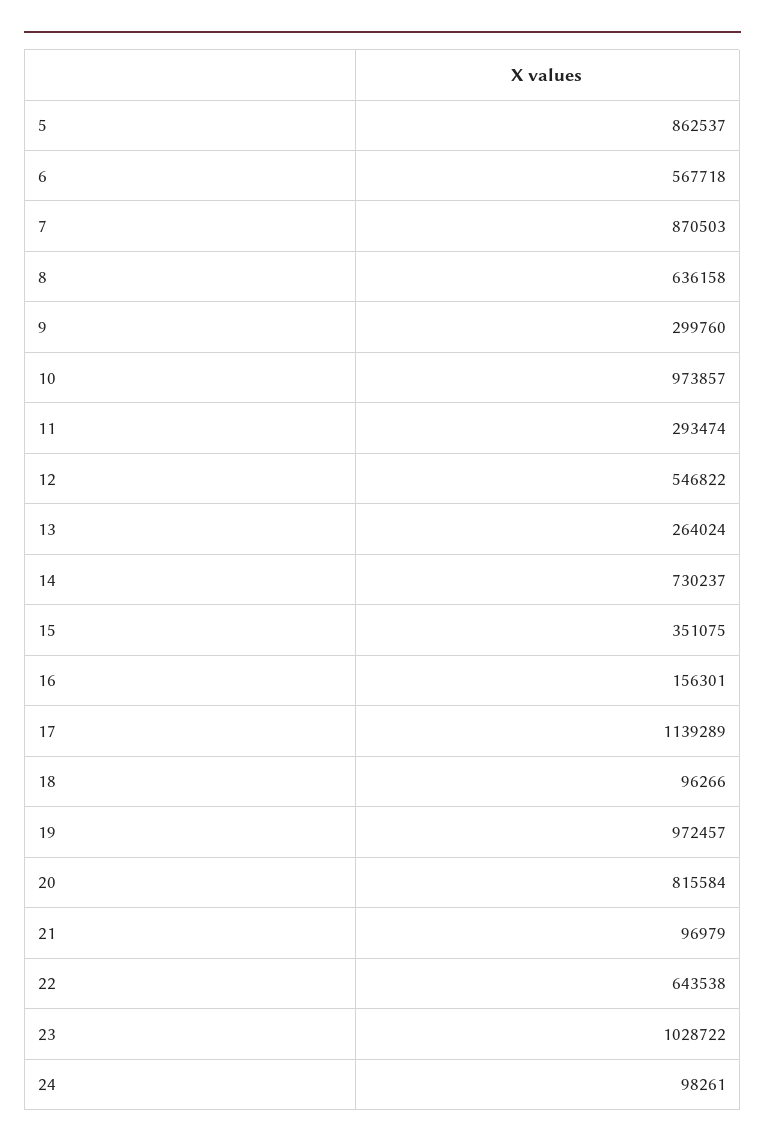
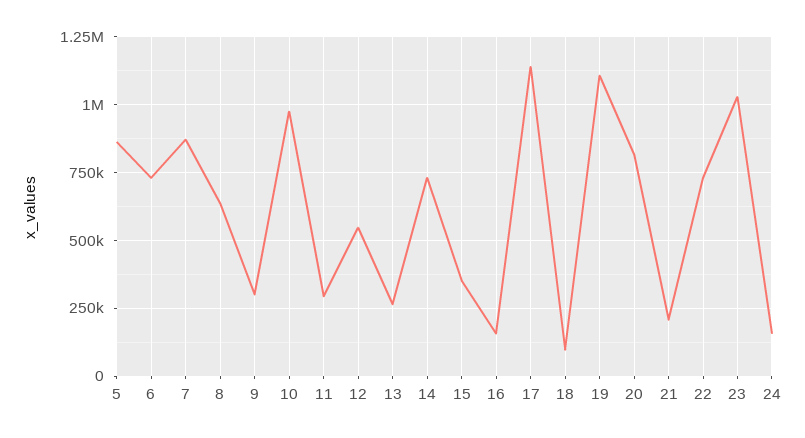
6: 567718 -> 725000
19: 972457 -> 1100000
21: 96979 -> 200000
22: 643538 -> 725000
24: 98261 -> 150000

